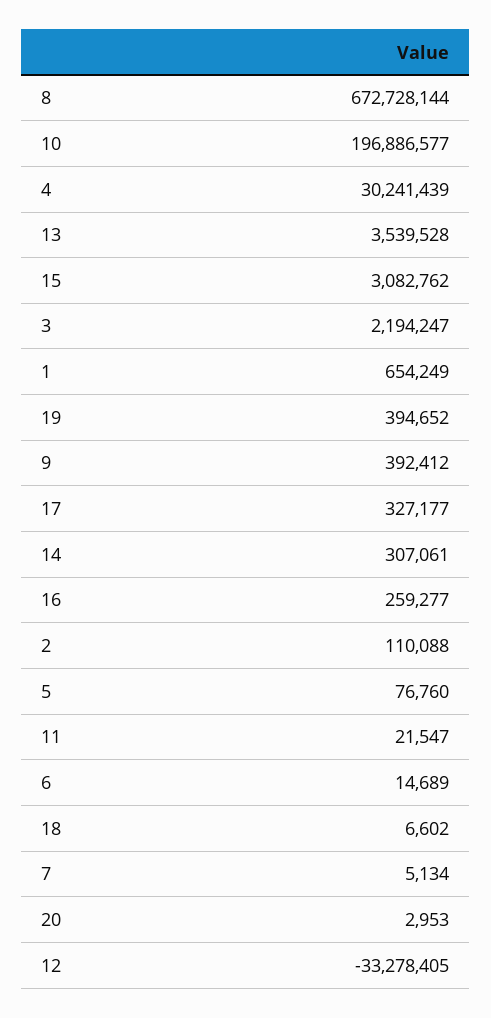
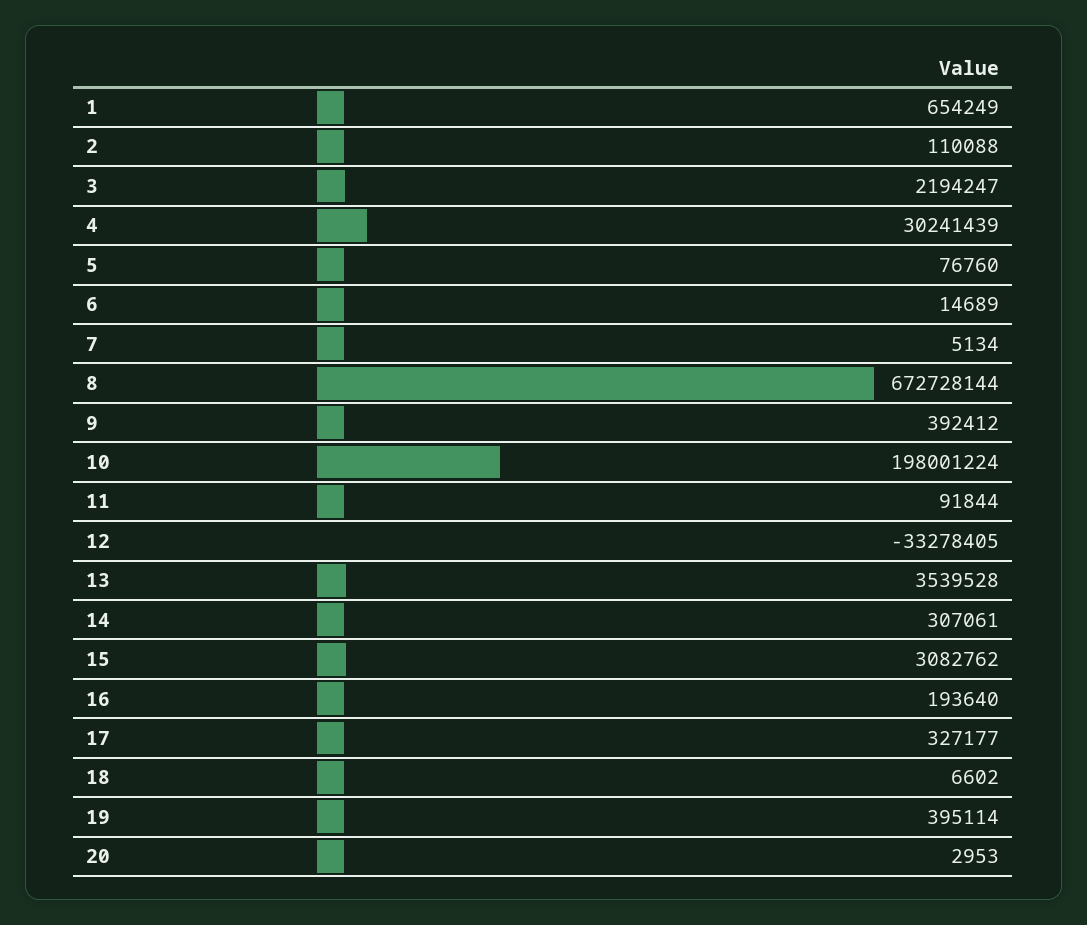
10: 196886577 -> 198001224
19: 394652 -> 395114
16: 259277 -> 193640
11: 21547 -> 91844

